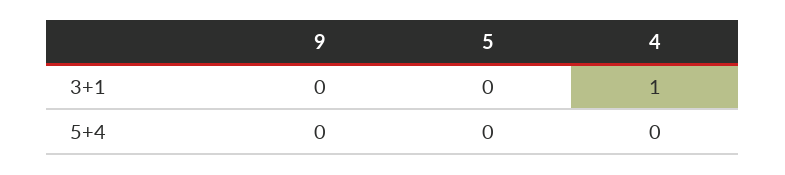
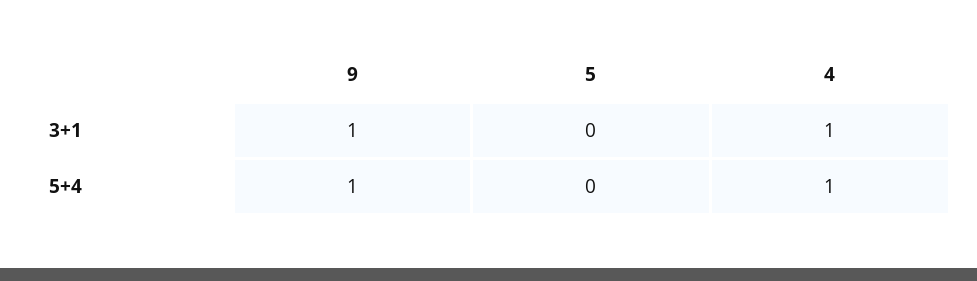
9, 3+1: 0 -> 1
9, 5+4: 0 -> 1
4, 5+4: 0 -> 1

